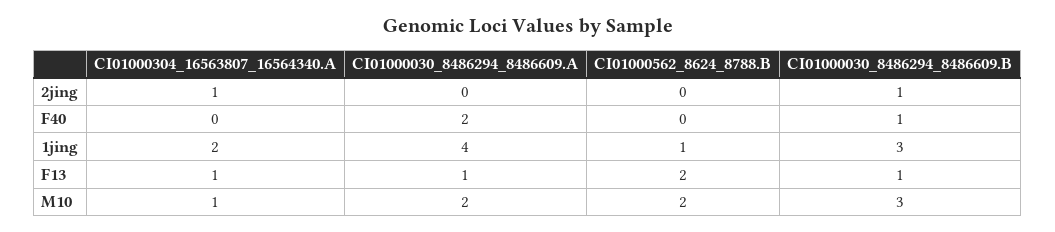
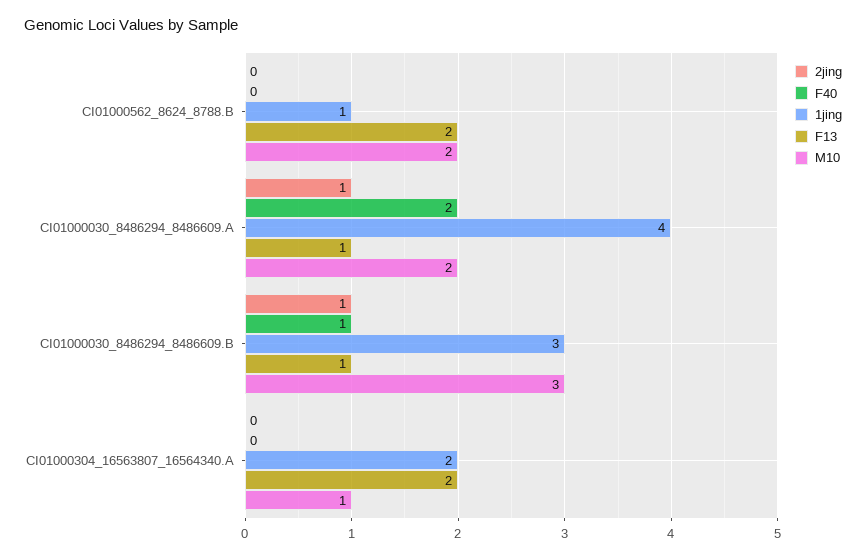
2jing, CI01000304_16563807_16564340.A: 1 -> 0
2jing, CI01000030_8486294_8486609.A: 0 -> 1
F13, CI01000304_16563807_16564340.A: 1 -> 2

